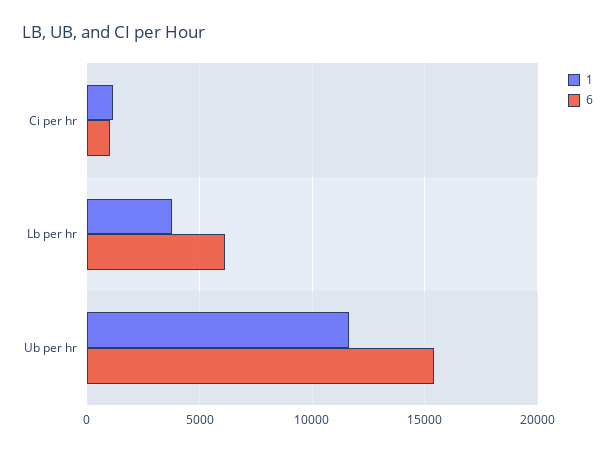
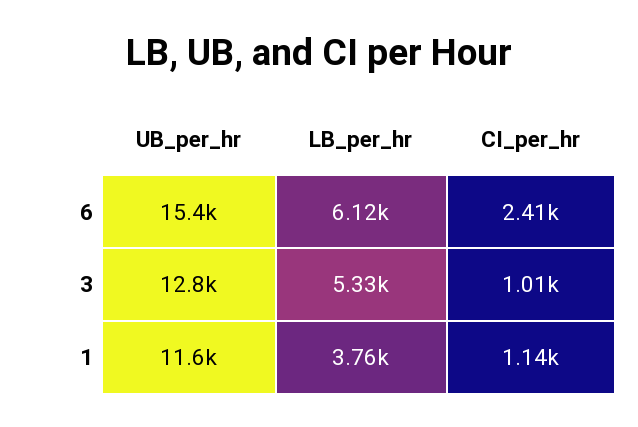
6, Ci per hr: 1000 -> 2410
3, Ub per hr: none -> 12800
3, Lb per hr: none -> 5330
3, Ci per hr: none -> 1010

